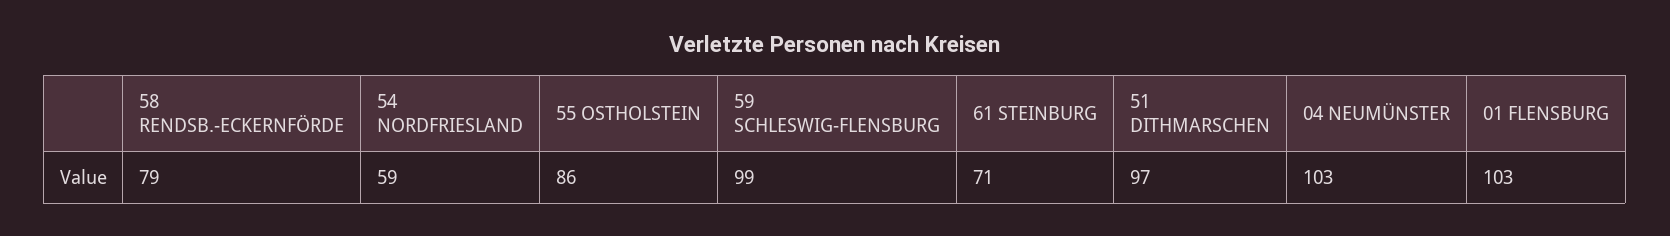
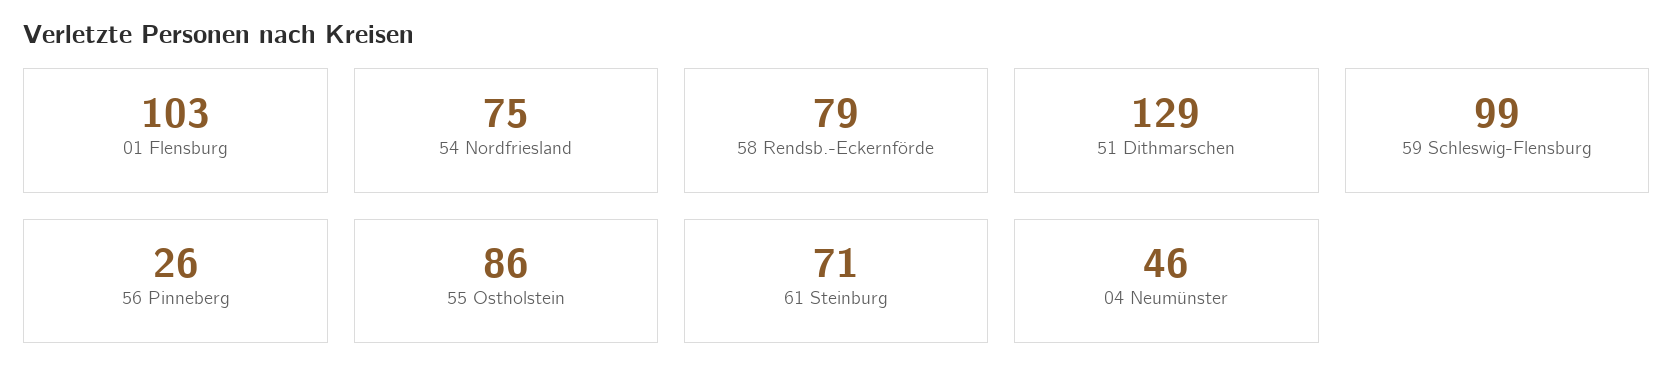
54 NORDFRIESLAND: 59 -> 75
51 DITHMARSCHEN: 97 -> 129
04 NEUMÜNSTER: 103 -> 46
56 Pinneberg: none -> 26

